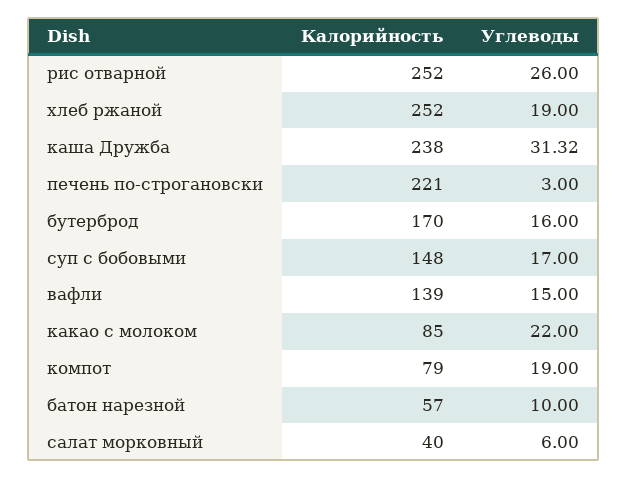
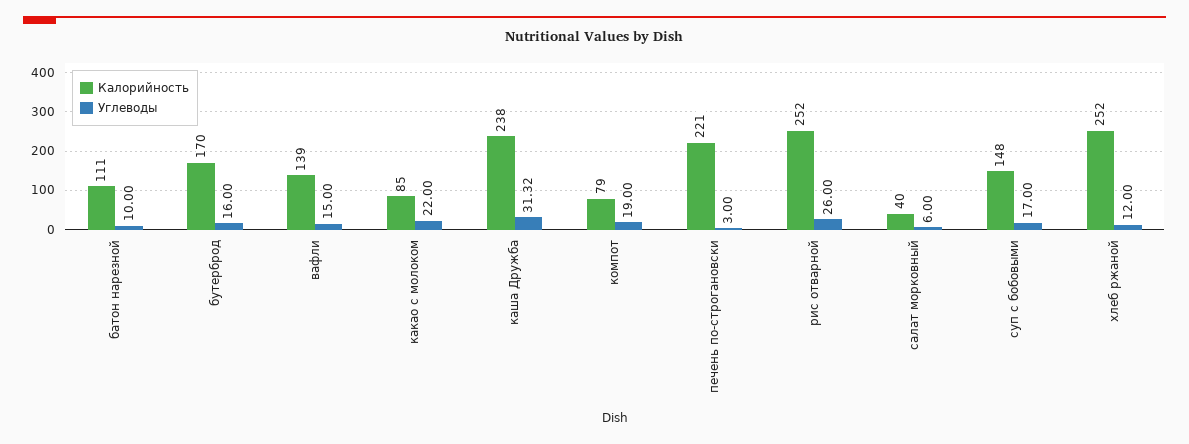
Углеводы, хлеб ржаной: 19 -> 12
Калорийность, батон нарезной: 57 -> 111

